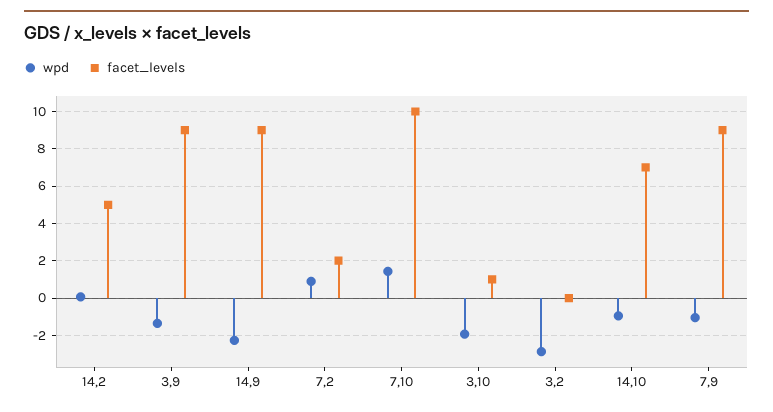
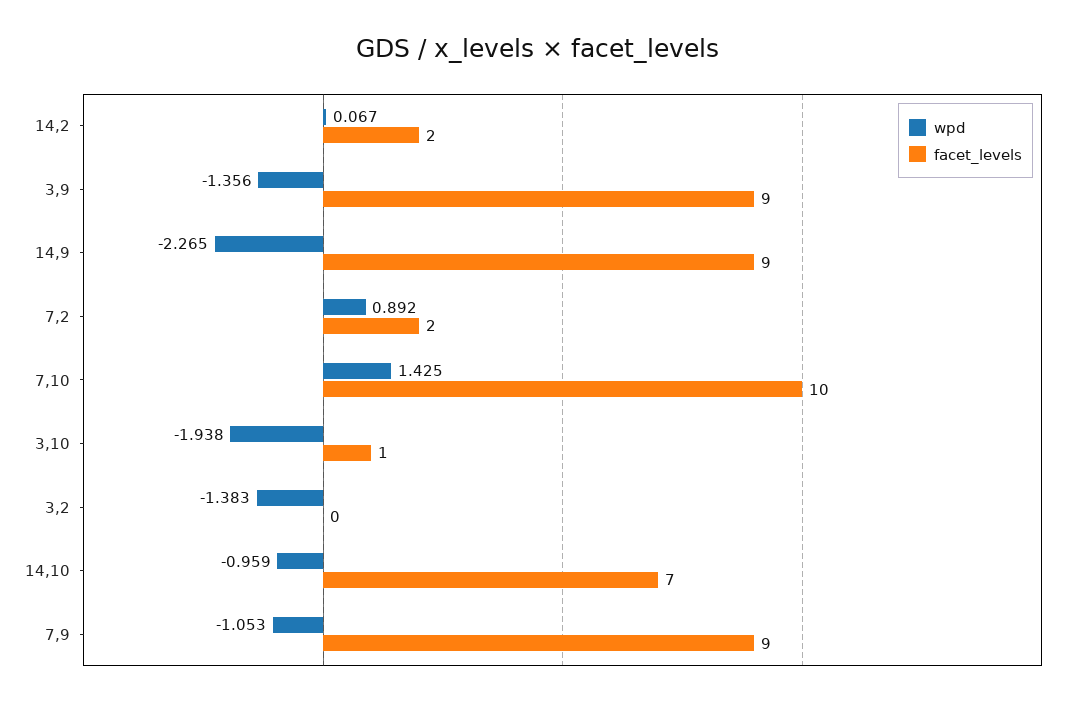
facet_levels, 14,2: 5 -> 2
wpd, 3,2: -3 -> -1.383

